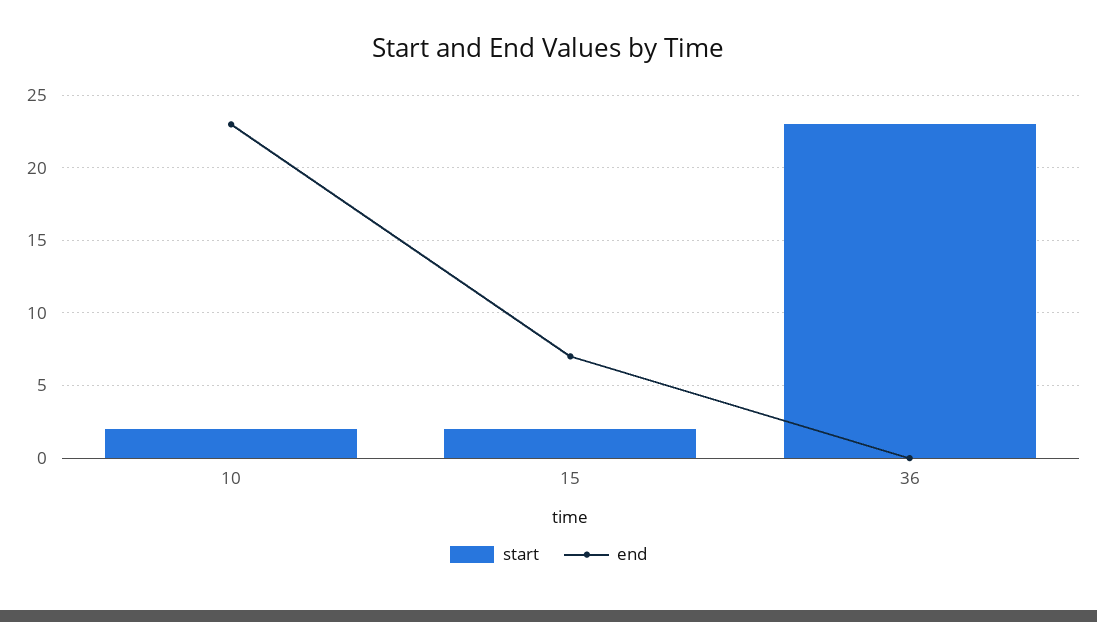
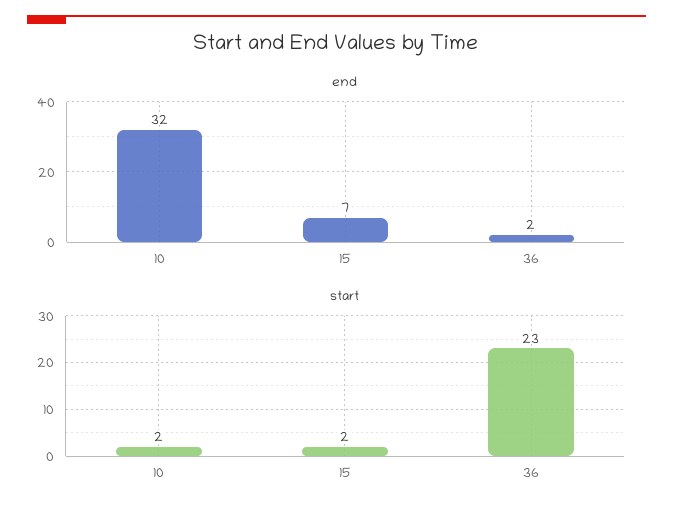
end, 10: 23 -> 32
end, 36: 0 -> 2

